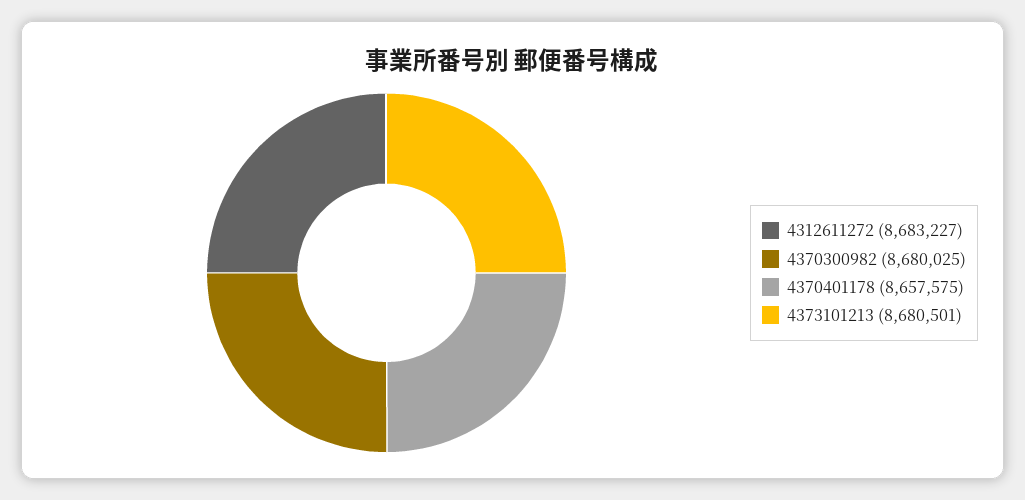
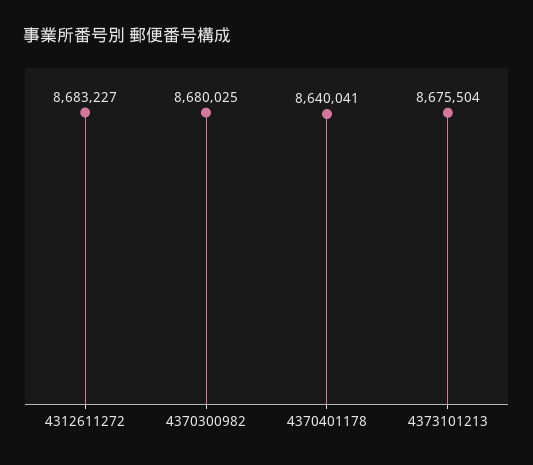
4370401178: 8657575 -> 8640041
4373101213: 8680501 -> 8675504

